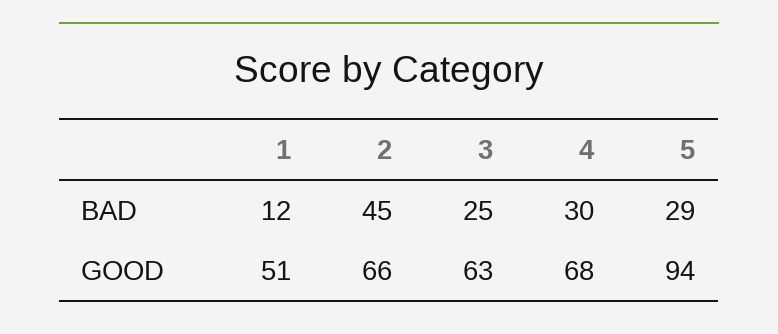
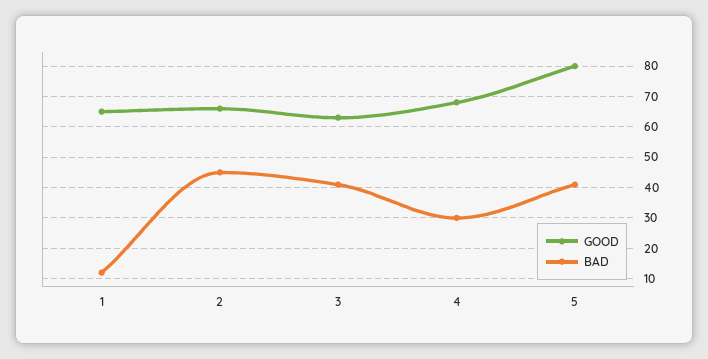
BAD, 3: 25 -> 40
BAD, 5: 29 -> 40
GOOD, 1: 51 -> 65
GOOD, 5: 94 -> 80

